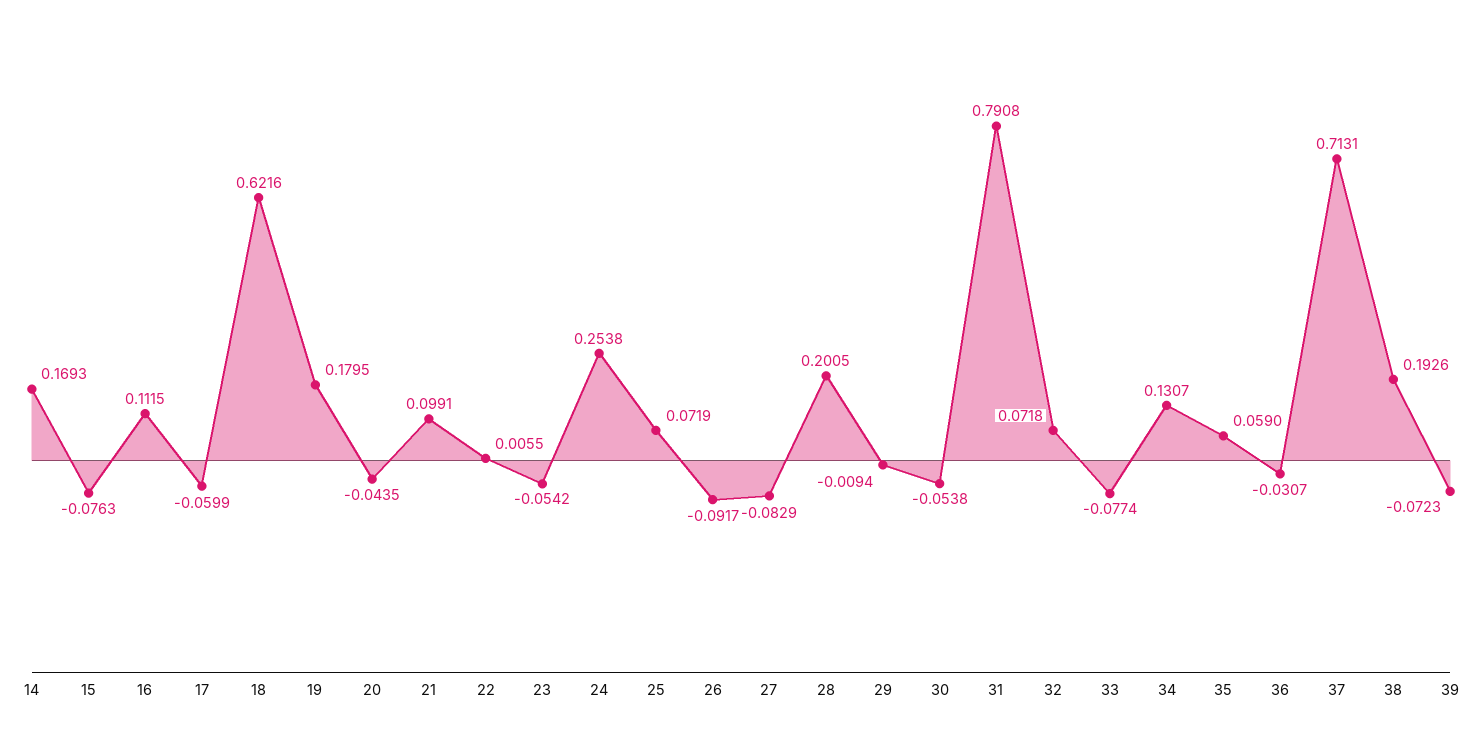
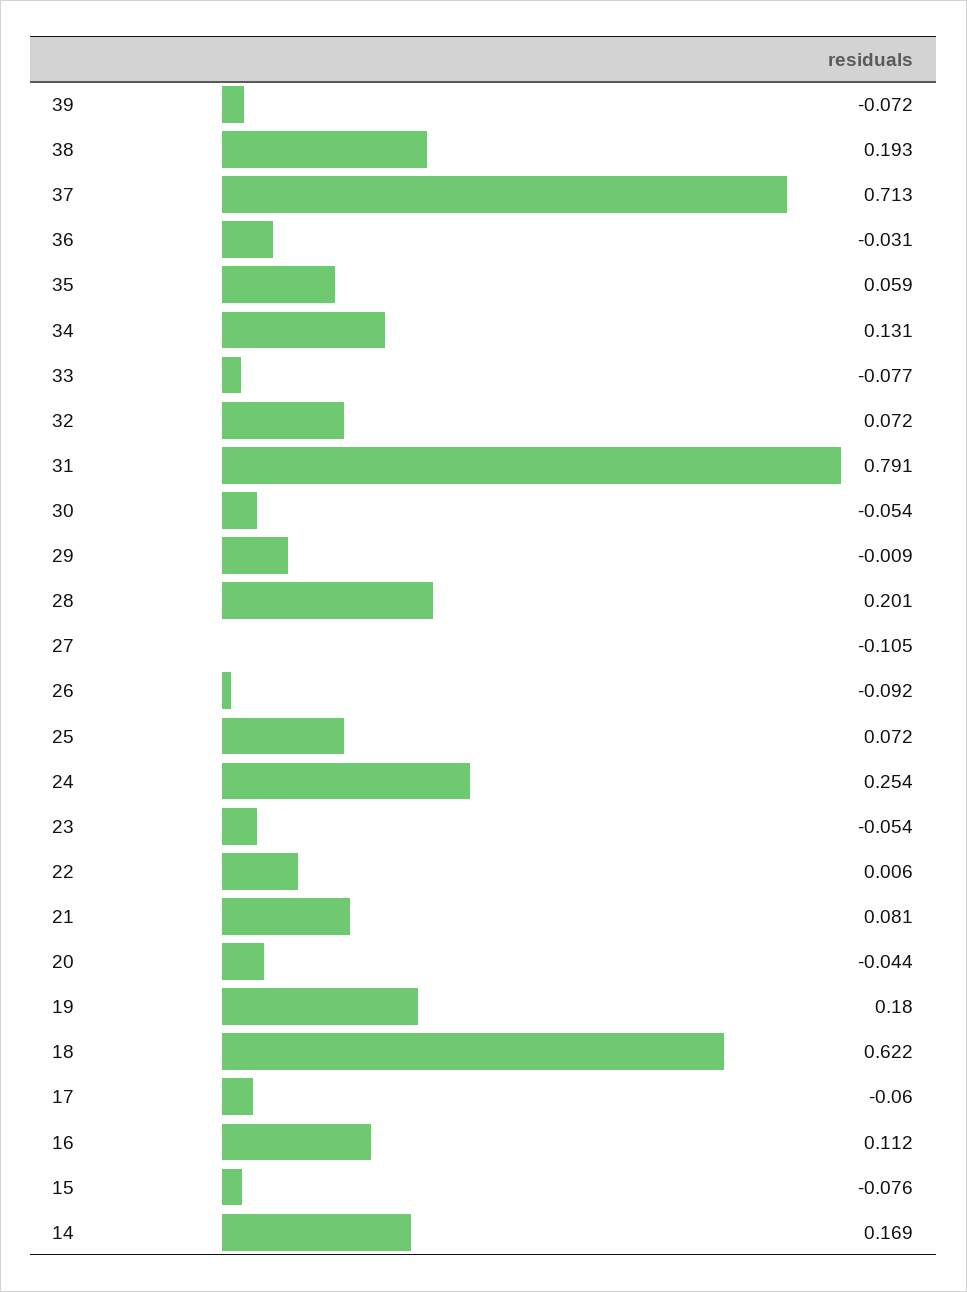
21: 0.0991 -> 0.081
27: -0.0829 -> -0.105

